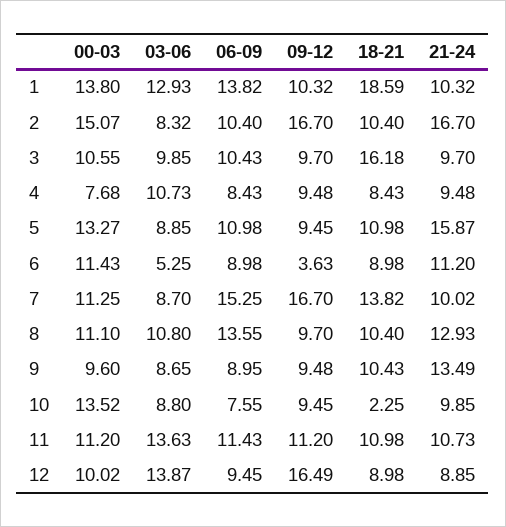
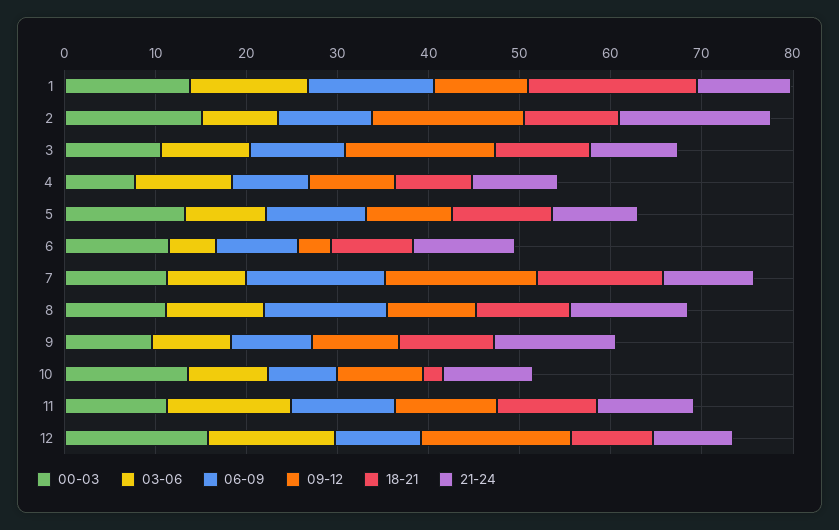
09-12, 3: 9.7 -> 16
18-21, 3: 16.18 -> 10
21-24, 5: 15.87 -> 10
00-03, 12: 10.02 -> 16

